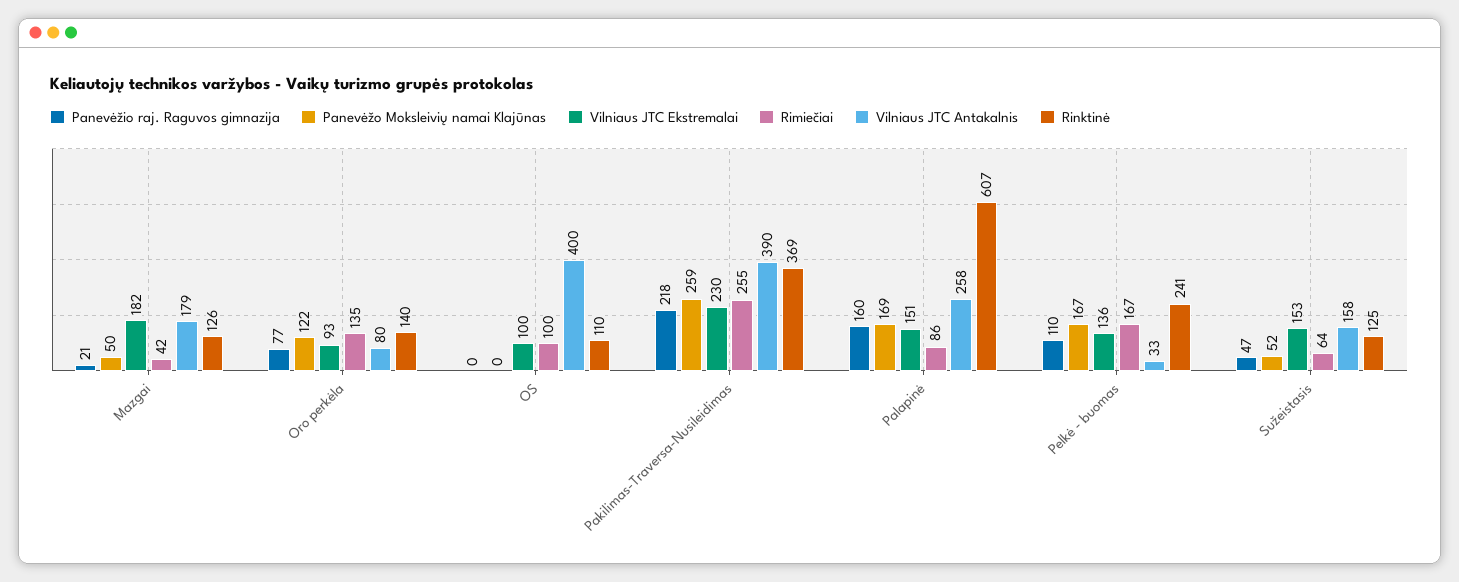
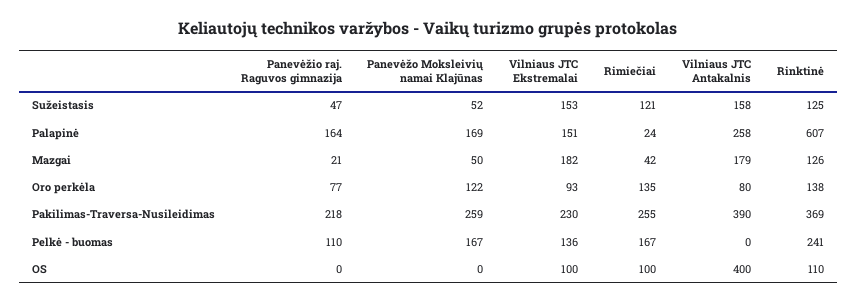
Rinktinė, Oro perkėla: 140 -> 138
Panevėžio raj. Raguvos gimnazija, Palapinė: 160 -> 164
Rimiečiai, Palapinė: 86 -> 24
Vilniaus JTC Antakalnis, Pelkė - buomas: 33 -> 0
Rimiečiai, Sužeistasis: 64 -> 121

